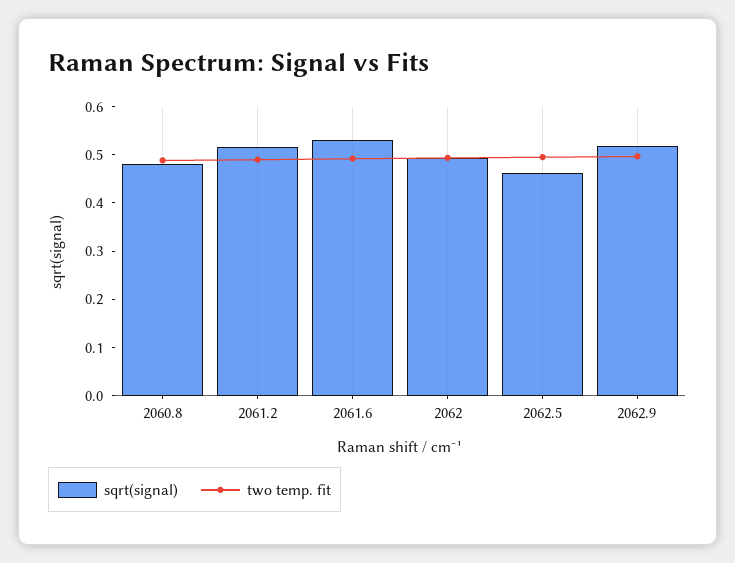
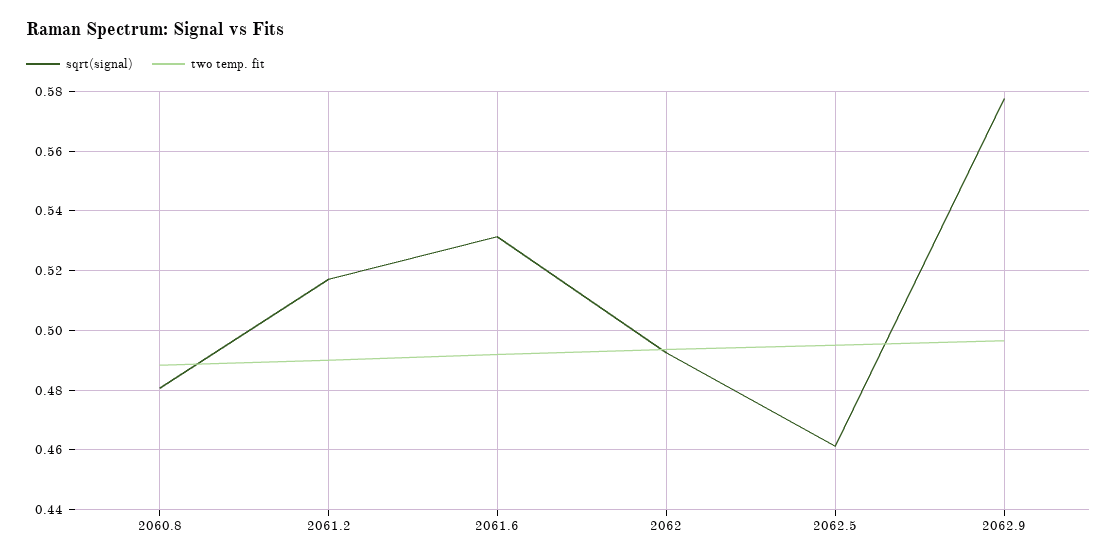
sqrt(signal), 2062.9: 0.52 -> 0.5775

